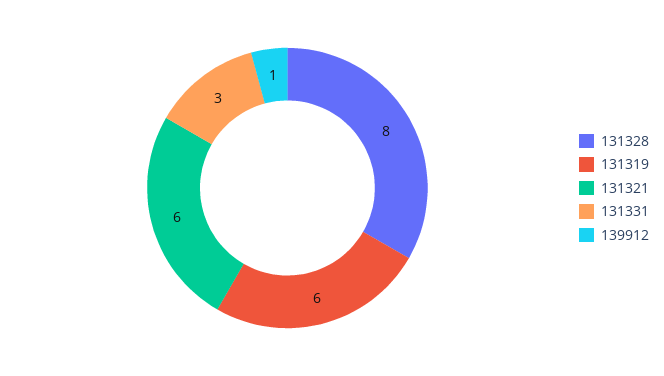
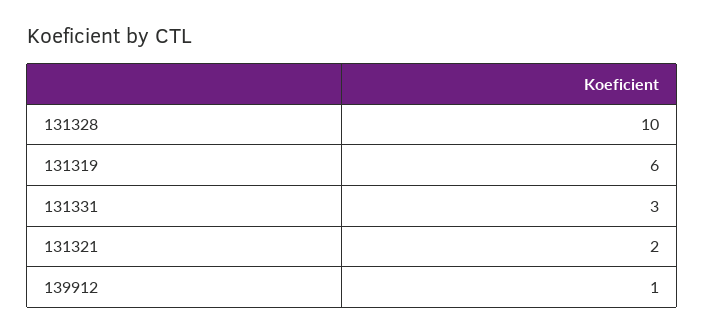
131328: 8 -> 10
131321: 6 -> 2

